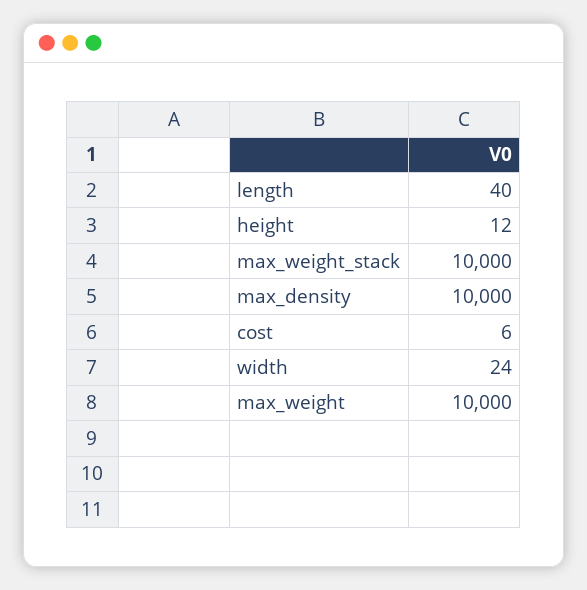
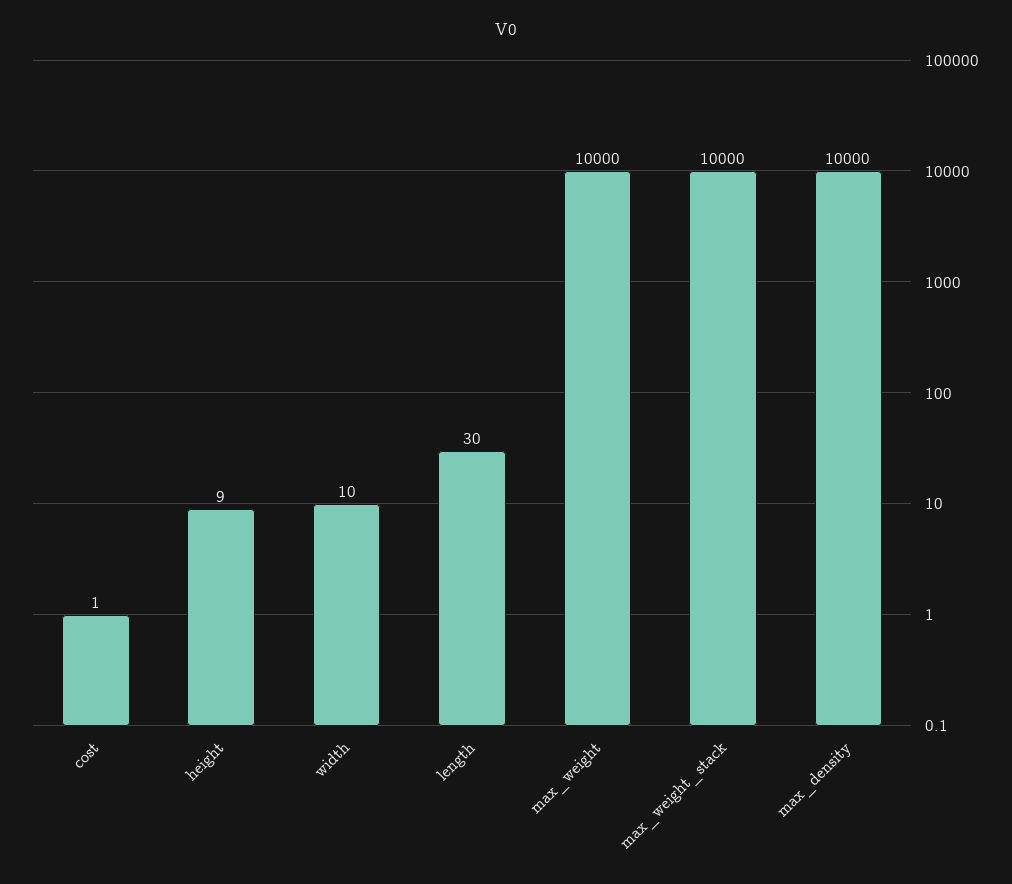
length: 40 -> 30
height: 12 -> 9
cost: 6 -> 1
width: 24 -> 10

